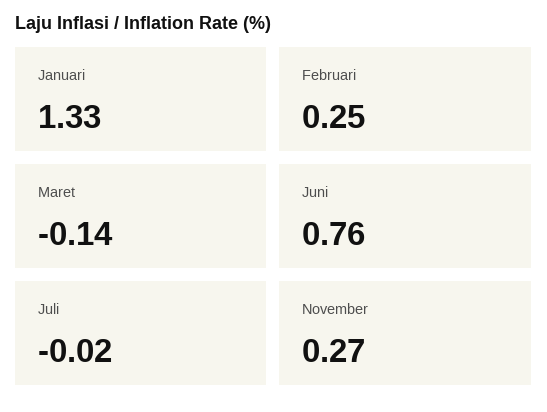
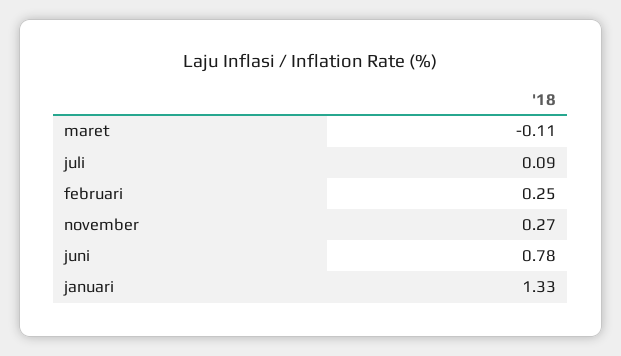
Maret: -0.14 -> -0.11
Juni: 0.76 -> 0.78
Juli: -0.02 -> 0.09

